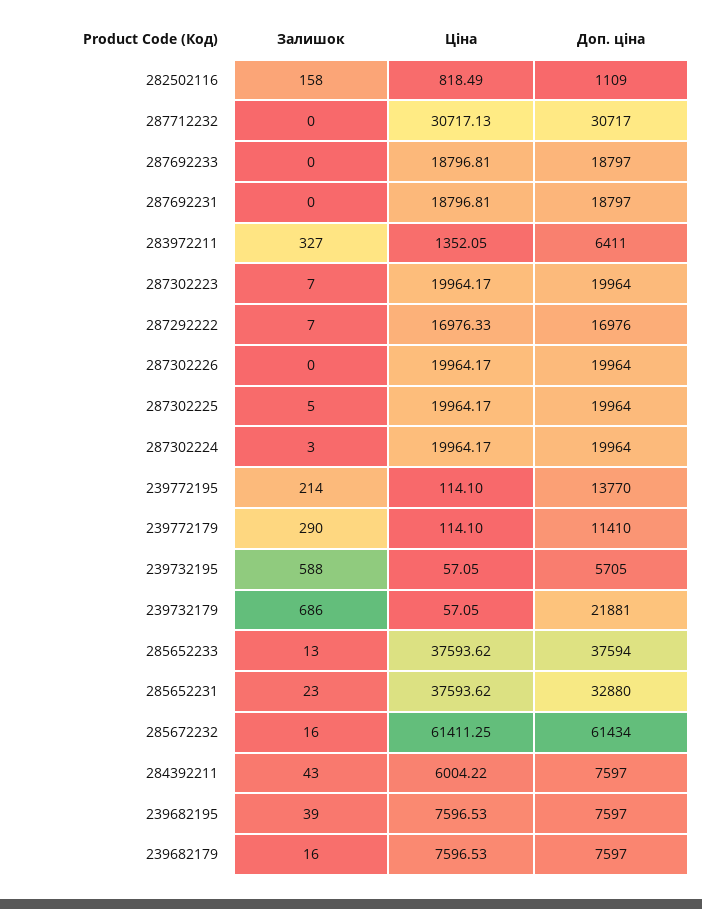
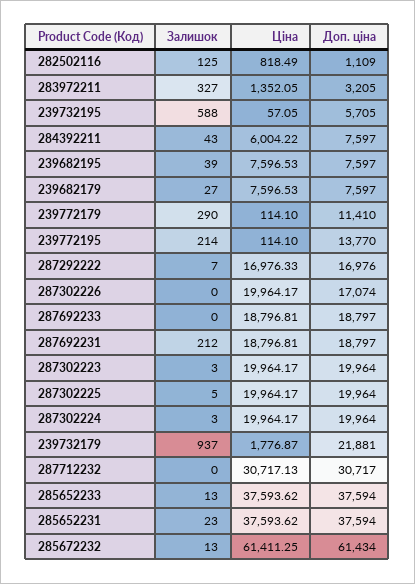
Залишок, 282502116: 158 -> 125
Залишок, 287692231: 0 -> 212
Доп. ціна, 283972211: 6411 -> 3205
Залишок, 287302223: 7 -> 3
Доп. ціна, 287302226: 19964 -> 17074
Залишок, 239732179: 686 -> 937
Ціна, 239732179: 57.05 -> 1776.87
Доп. ціна, 285652231: 32880 -> 37594
Залишок, 285672232: 16 -> 13
Залишок, 239682179: 16 -> 27

